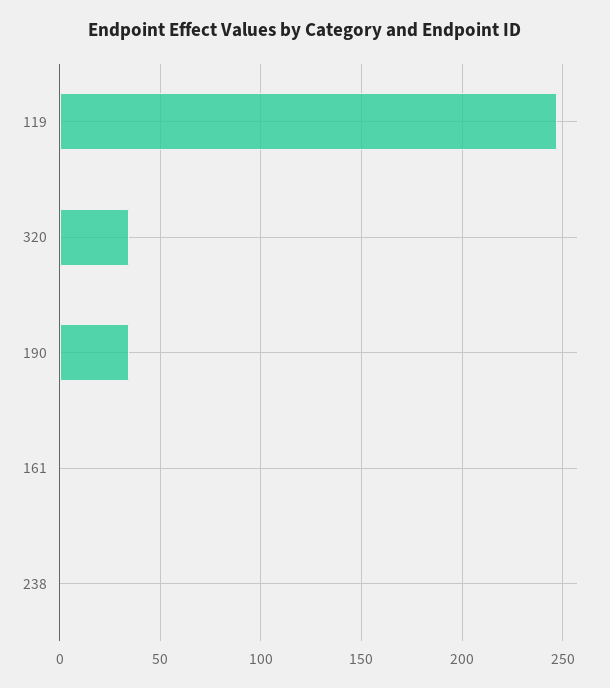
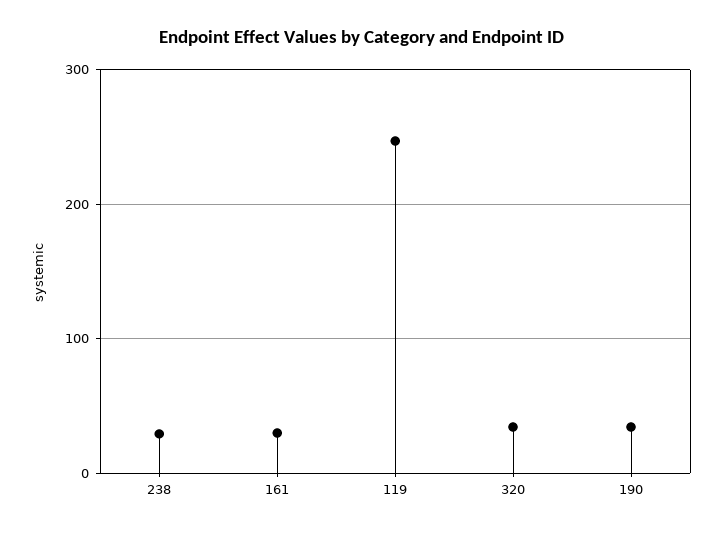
161: 0 -> 30
238: 0 -> 30

